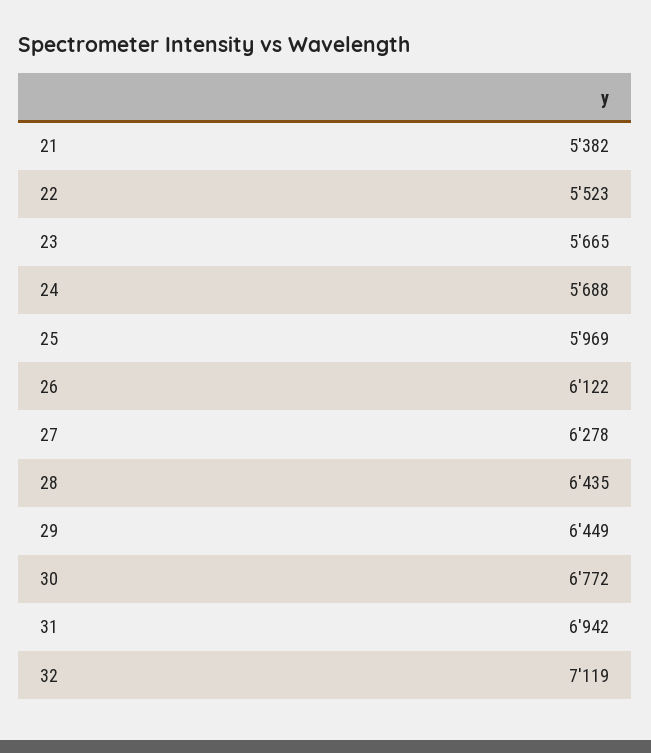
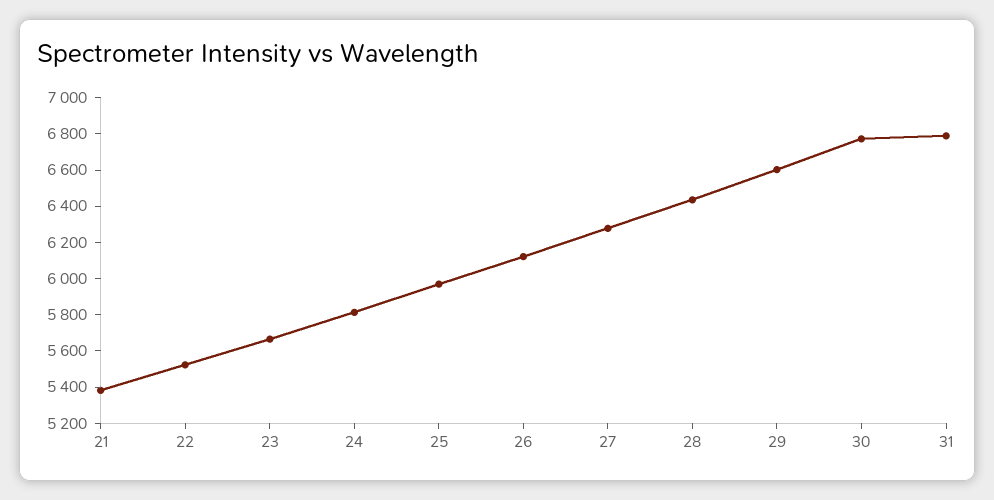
24: 5688 -> 5800
29: 6449 -> 6600
31: 6942 -> 6800
32: 7119 -> none

